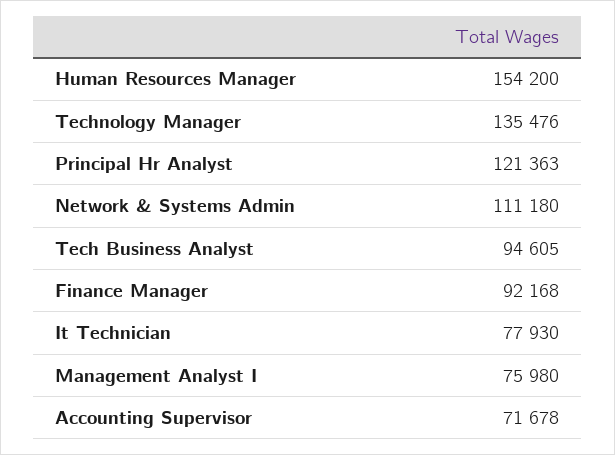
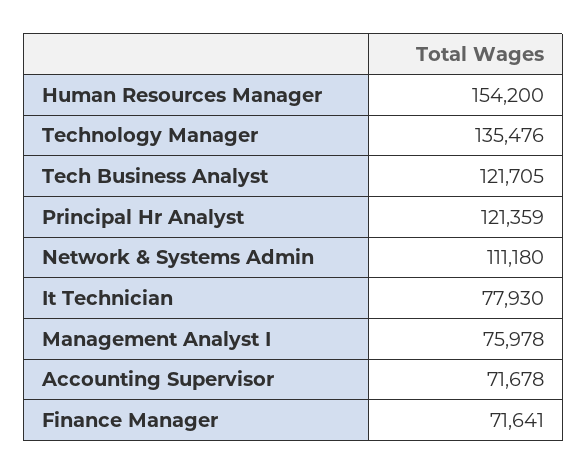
Principal Hr Analyst: 121363 -> 121359
Tech Business Analyst: 94605 -> 121705
Finance Manager: 92168 -> 71641
Management Analyst I: 75980 -> 75978

